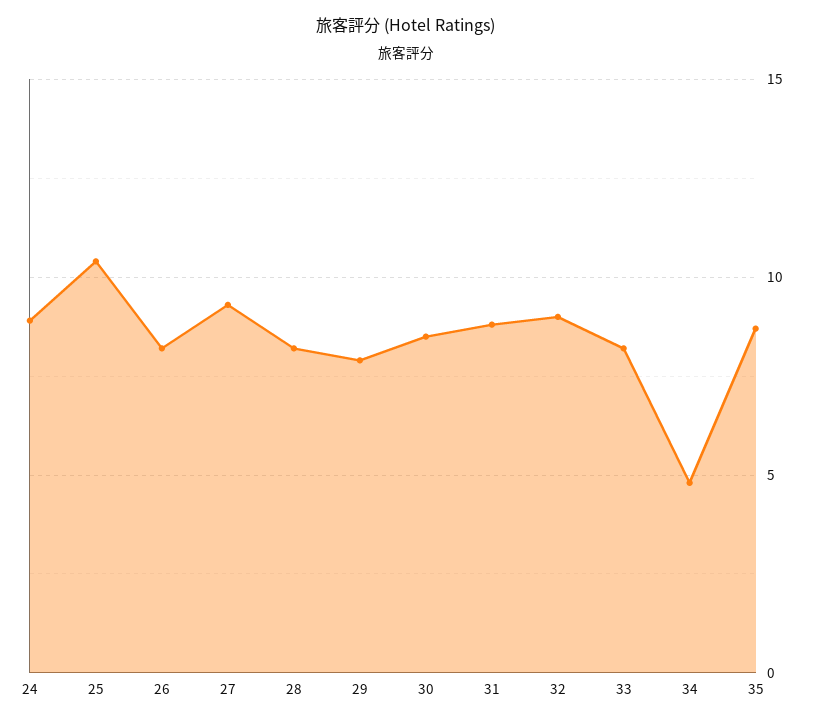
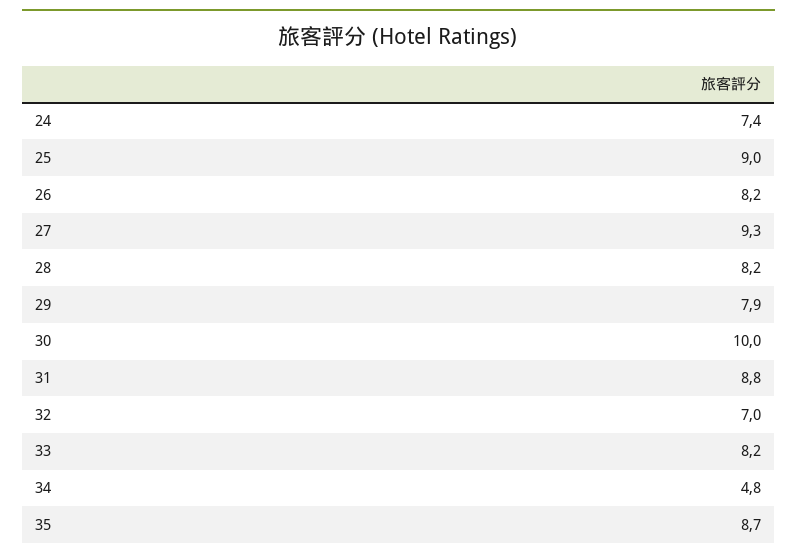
24: 9 -> 7.4
25: 10.5 -> 9
30: 8.5 -> 10
32: 9 -> 7

